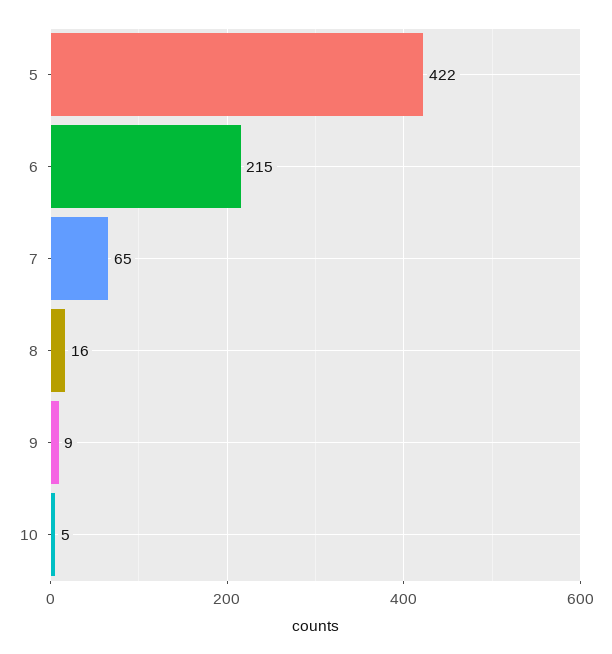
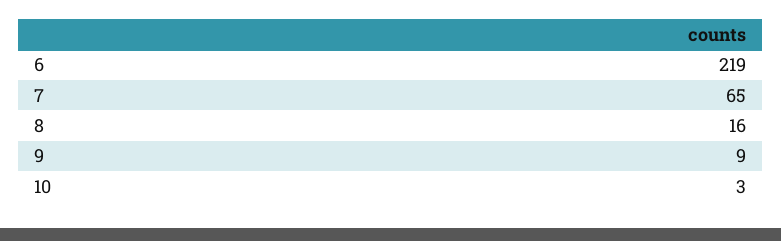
5: 422 -> none
6: 215 -> 219
10: 5 -> 3

